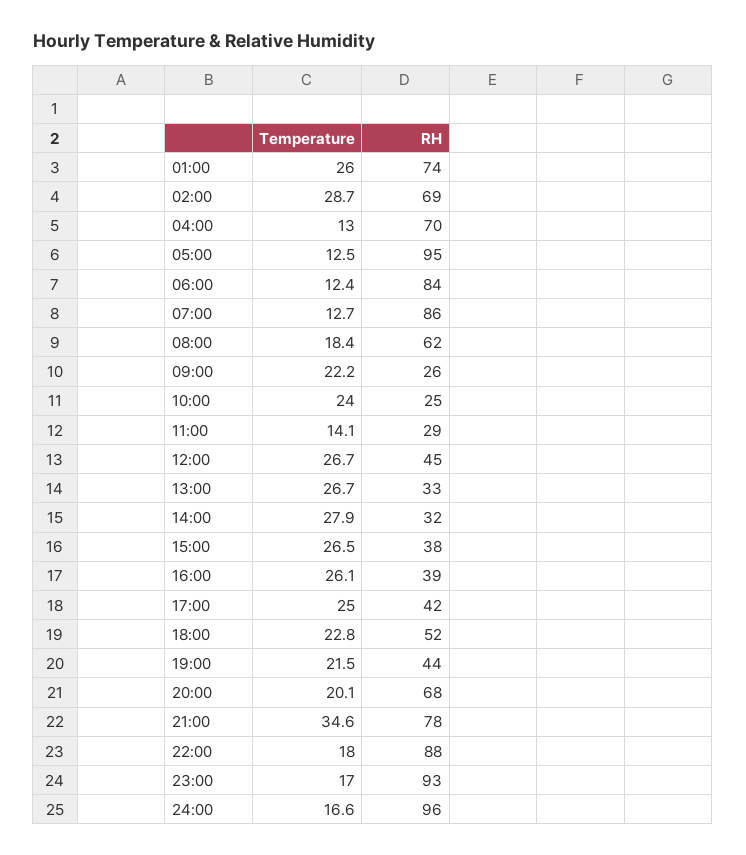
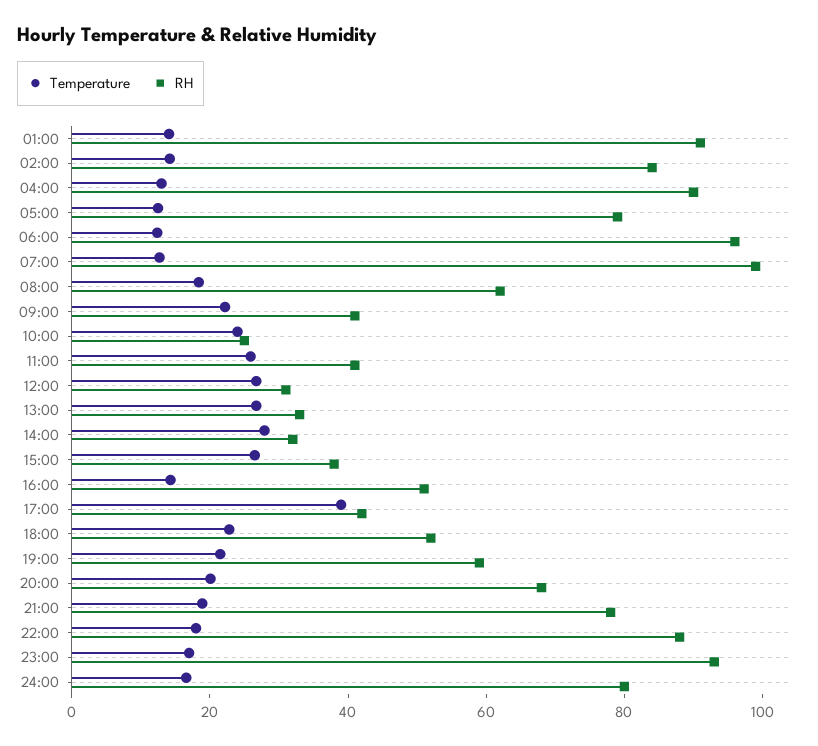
Temperature, 01:00: 26 -> 15
RH, 01:00: 74 -> 90
Temperature, 02:00: 28.7 -> 15
RH, 02:00: 69 -> 85
RH, 04:00: 70 -> 90
RH, 05:00: 95 -> 80
RH, 06:00: 84 -> 95
RH, 07:00: 86 -> 100
RH, 09:00: 26 -> 40
Temperature, 11:00: 14.1 -> 25
RH, 11:00: 29 -> 40
RH, 12:00: 45 -> 30
Temperature, 16:00: 26.1 -> 15
RH, 16:00: 39 -> 50
Temperature, 17:00: 25 -> 40
RH, 19:00: 44 -> 60
Temperature, 21:00: 34.6 -> 20
RH, 24:00: 96 -> 80

